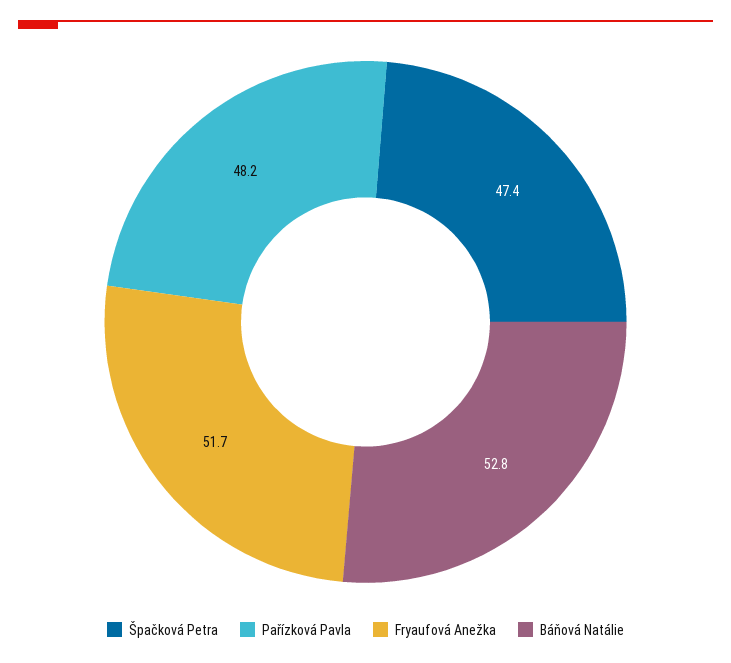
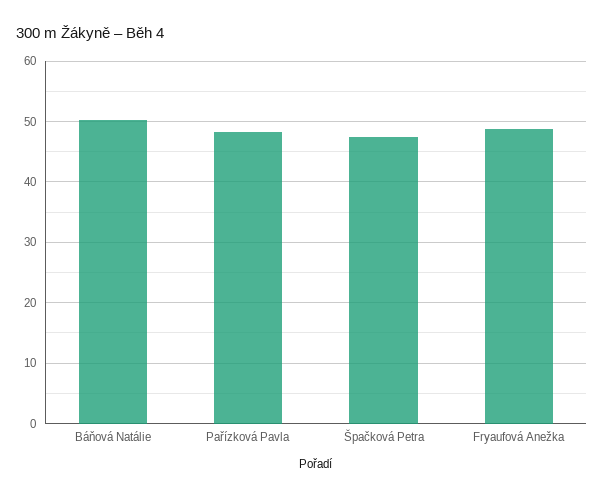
Fryaufová Anežka: 51.7 -> 49
Báňová Natálie: 52.8 -> 50

